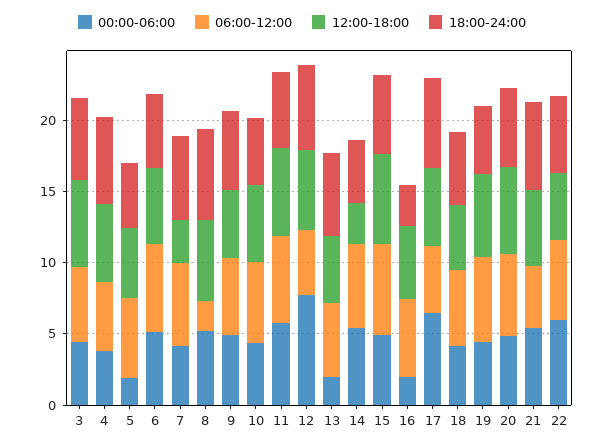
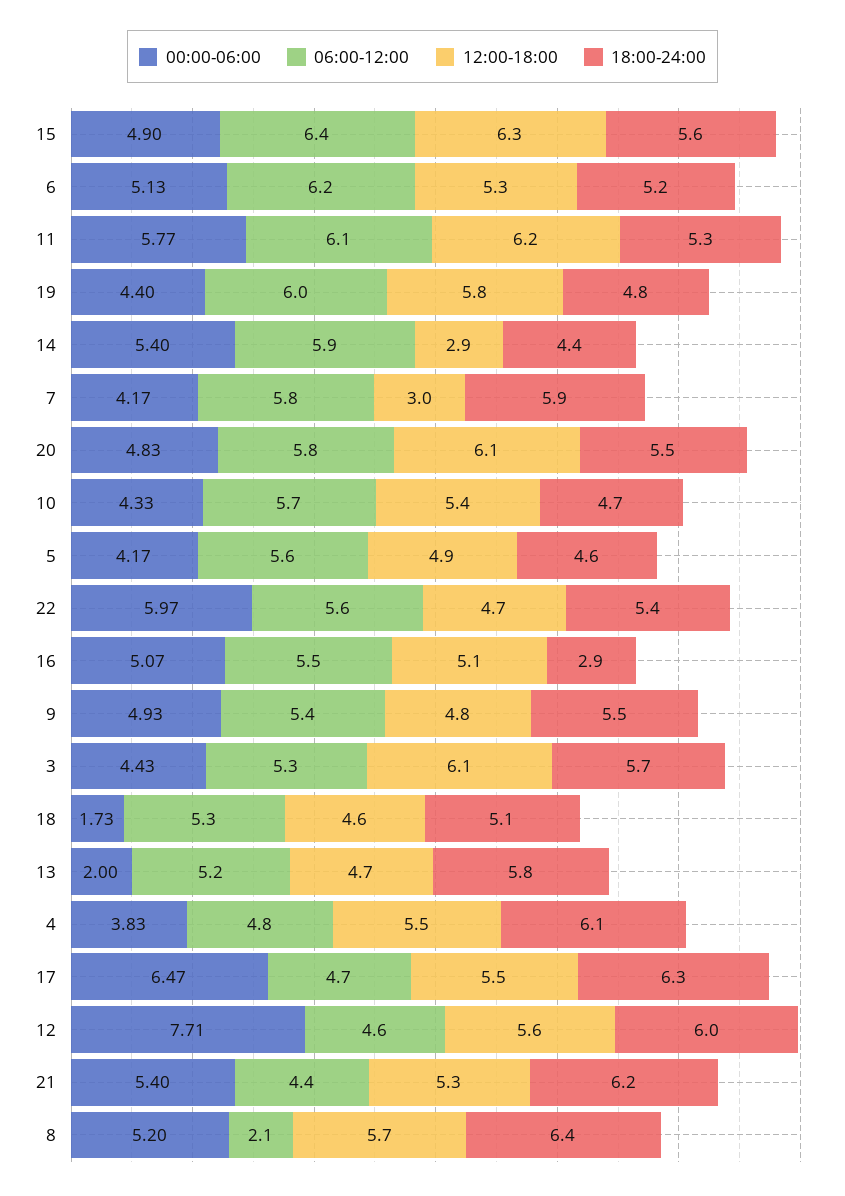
00:00-06:00, 5: 2 -> 4.17
00:00-06:00, 16: 2 -> 5.07
00:00-06:00, 18: 4 -> 1.73

